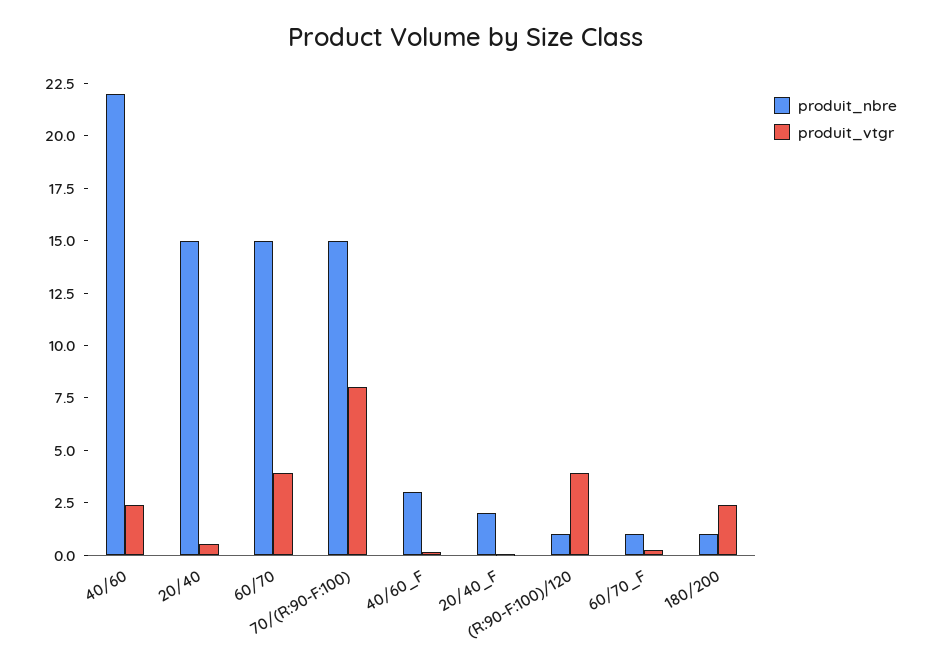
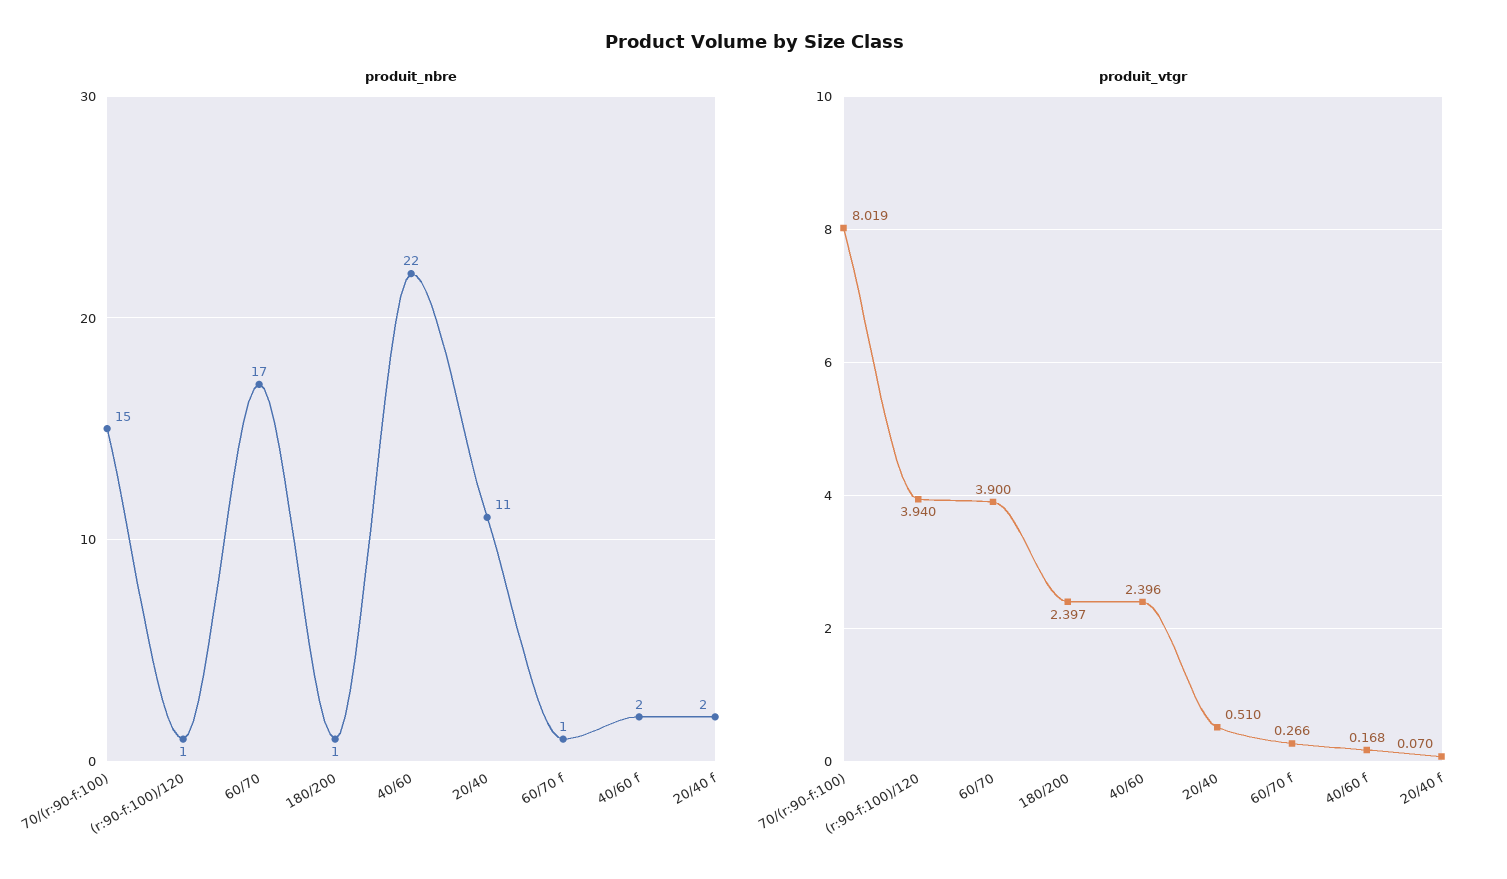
produit_nbre, 20/40: 15 -> 11
produit_nbre, 60/70: 15 -> 17
produit_nbre, 40/60_F: 3 -> 2

